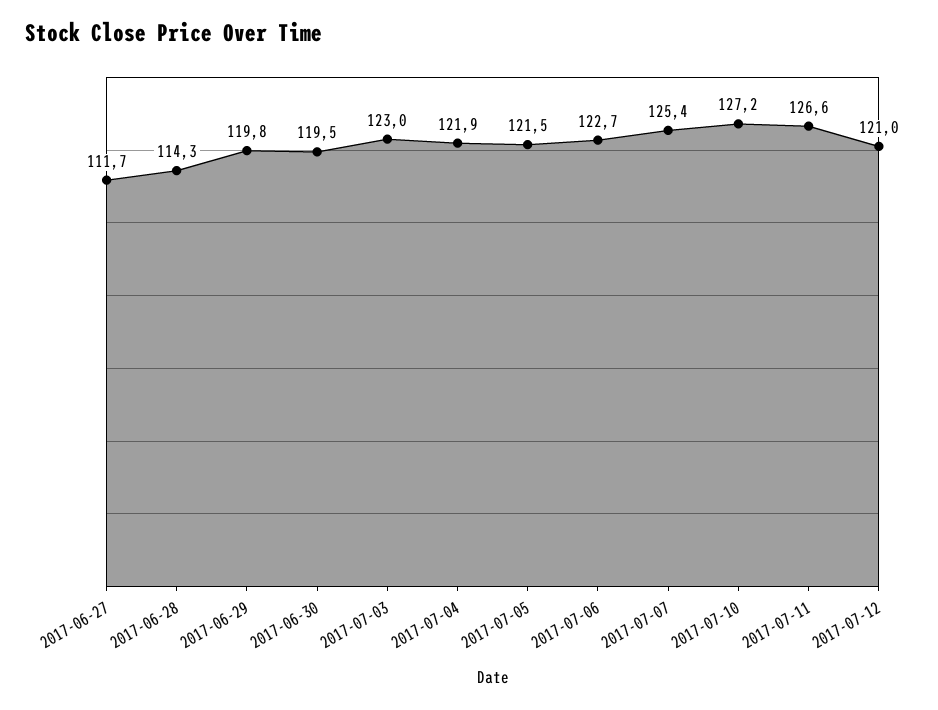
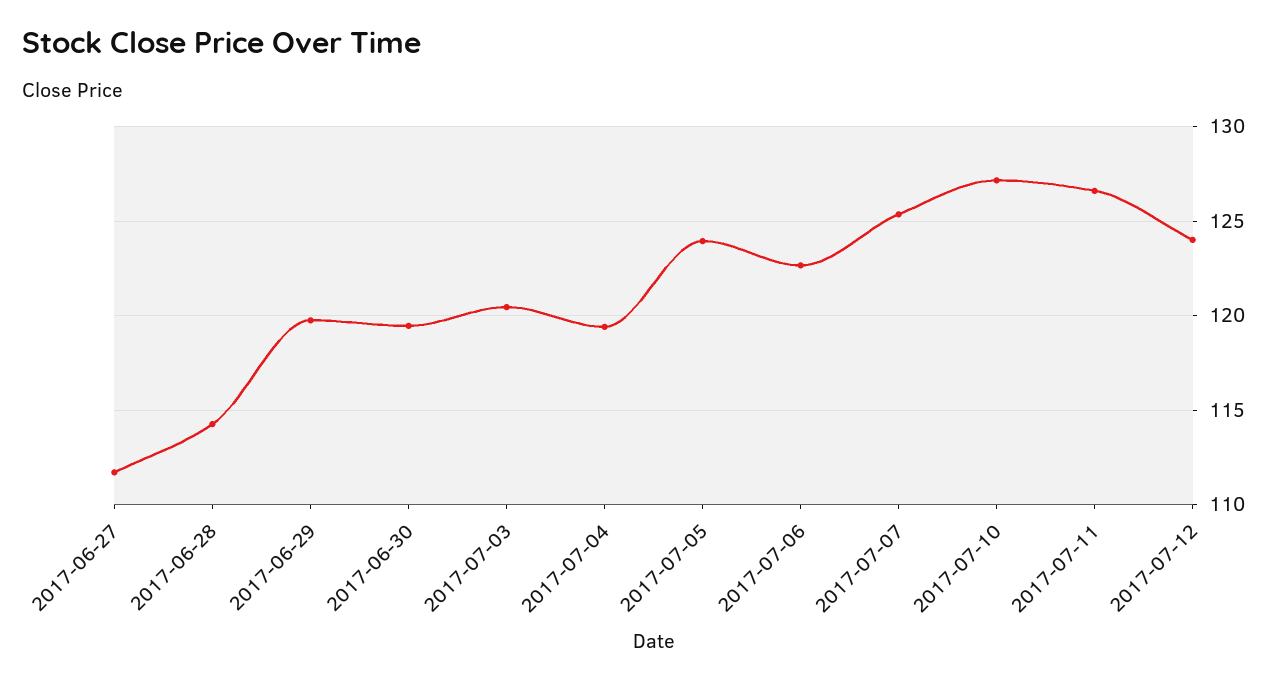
2017-07-03: 123 -> 120.5
2017-07-04: 121.9 -> 119.5
2017-07-05: 121.5 -> 124
2017-07-12: 121 -> 124

